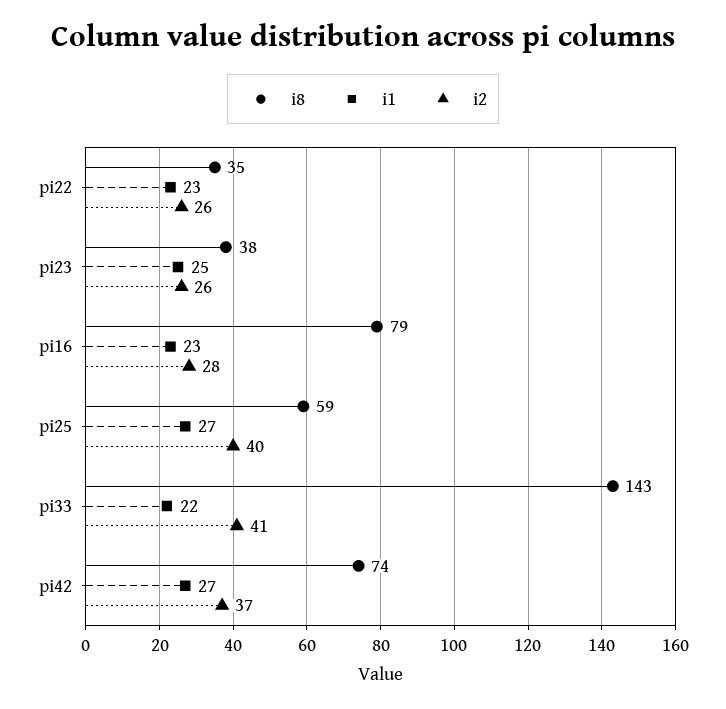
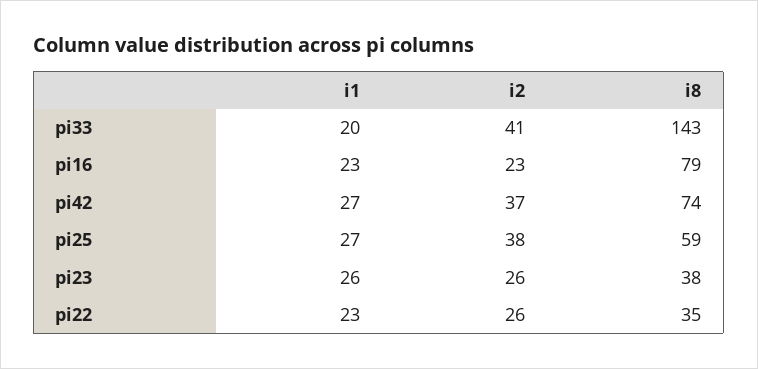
i1, pi23: 25 -> 26
i2, pi16: 28 -> 23
i2, pi25: 40 -> 38
i1, pi33: 22 -> 20

